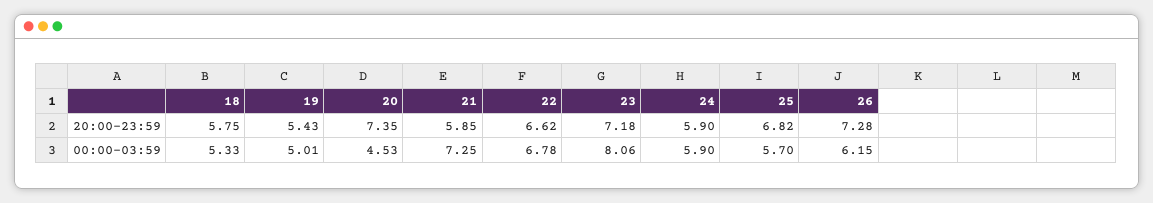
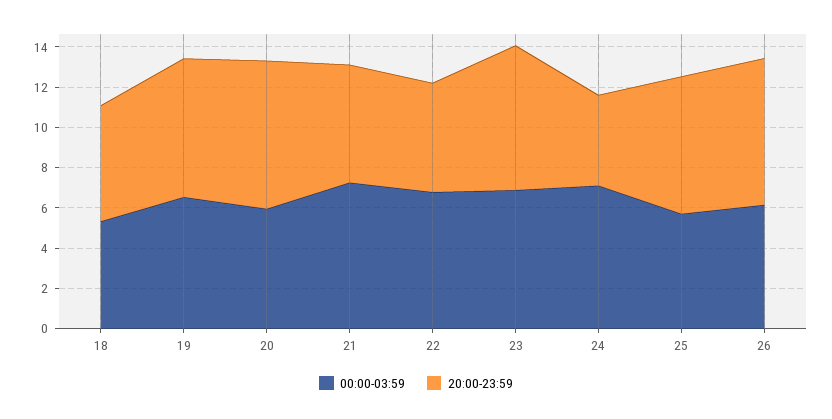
20:00-23:59, 19: 5.43 -> 7
20:00-23:59, 22: 6.62 -> 5.5
20:00-23:59, 24: 5.9 -> 4.5
00:00-03:59, 19: 5.01 -> 6.5
00:00-03:59, 20: 4.53 -> 6
00:00-03:59, 23: 8.06 -> 7
00:00-03:59, 24: 5.9 -> 7

